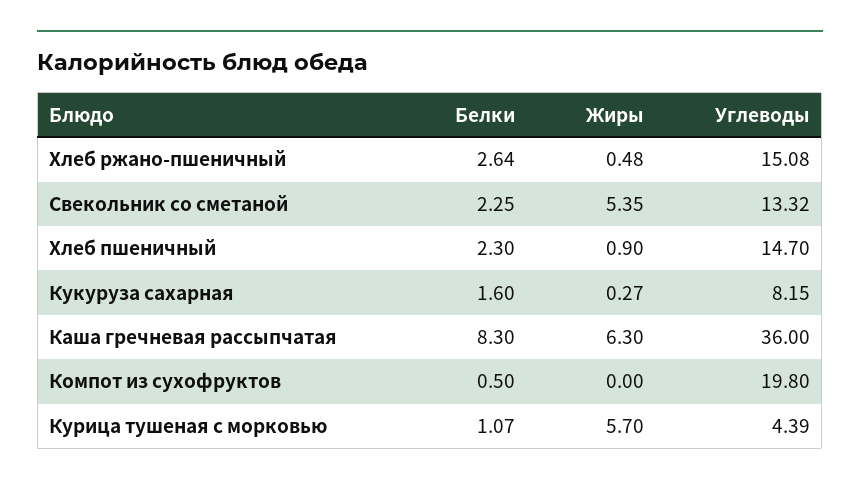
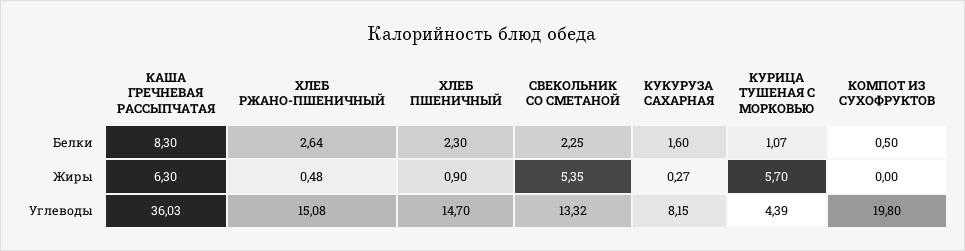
Углеводы, Каша гречневая рассыпчатая: 36 -> 36.03

